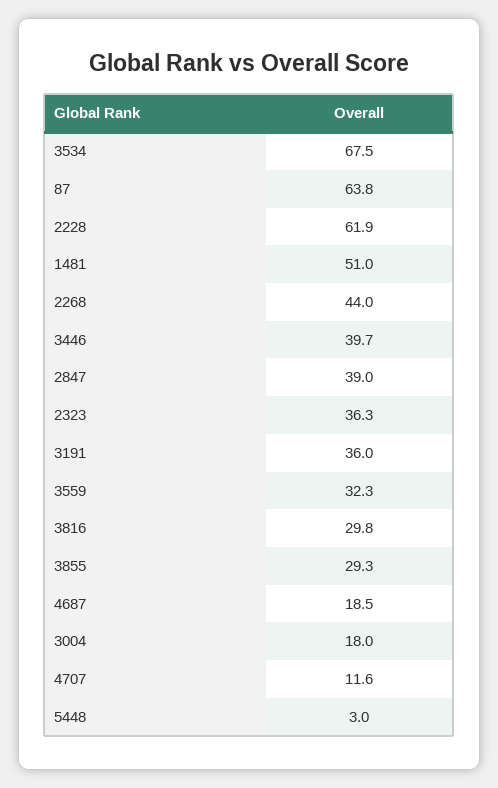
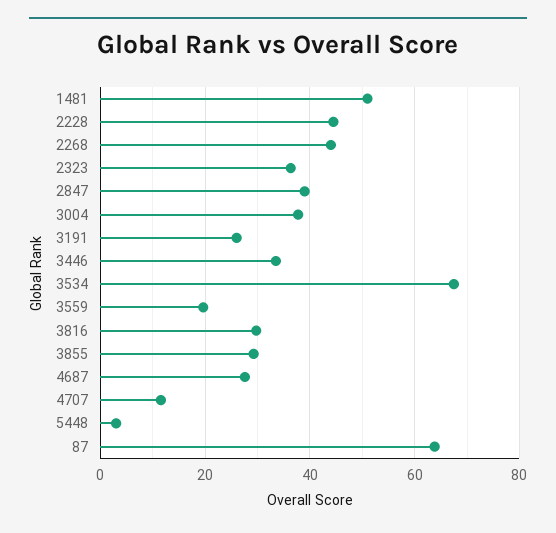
2228: 61.9 -> 44
3446: 39.7 -> 34
3191: 36 -> 26
3559: 32.3 -> 20
4687: 18.5 -> 28
3004: 18 -> 38

